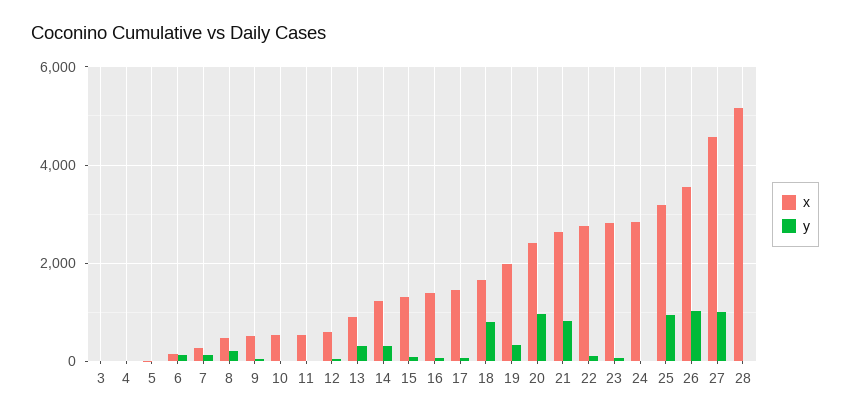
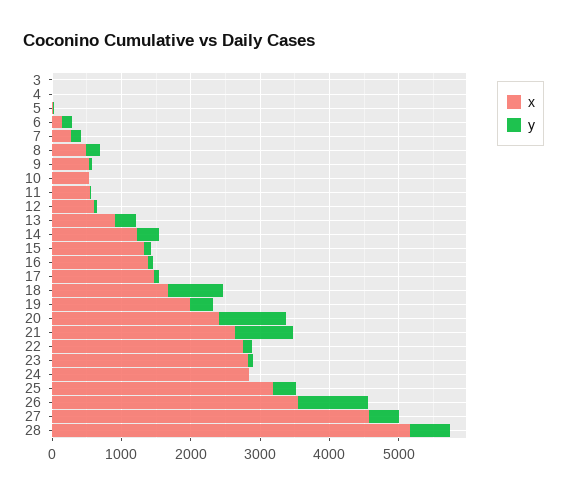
y, 25: 1000 -> 400
y, 27: 1000 -> 400
y, 28: 0 -> 600

